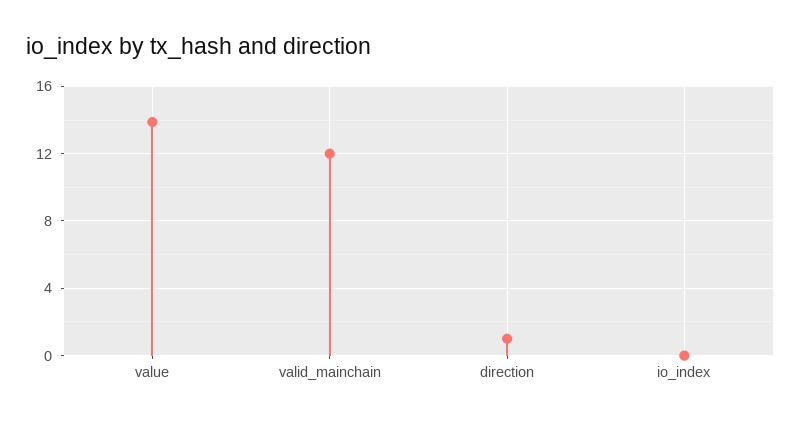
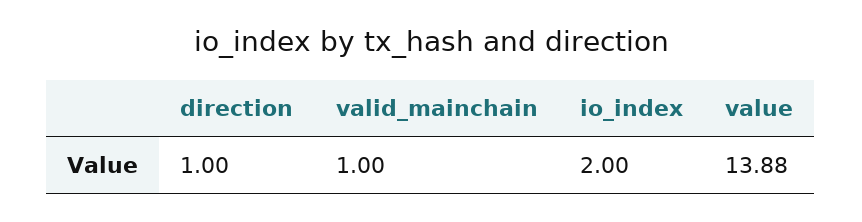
valid_mainchain: 12 -> 1
io_index: 0 -> 2

